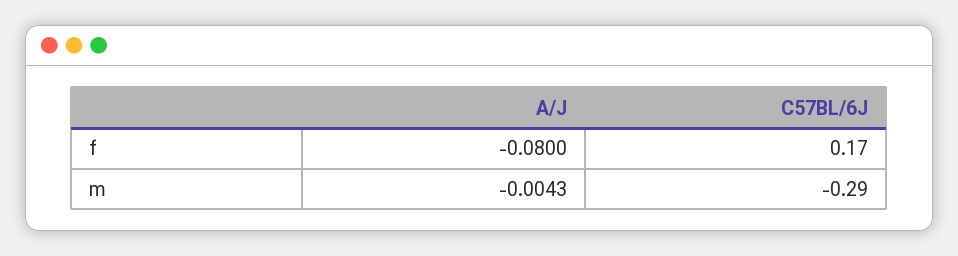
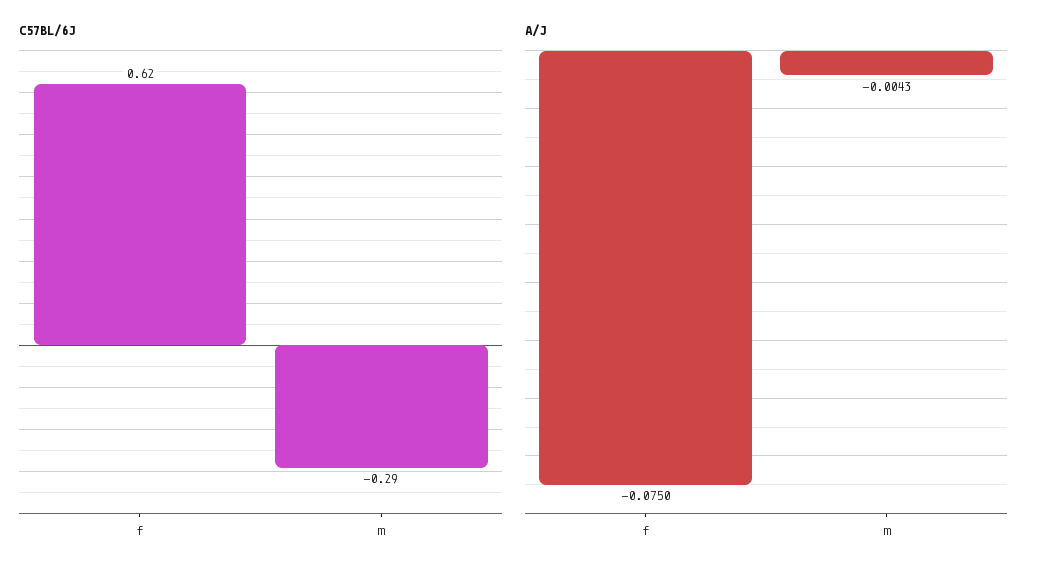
A/J, f: -0.08 -> -0.075
C57BL/6J, f: 0.17 -> 0.62

